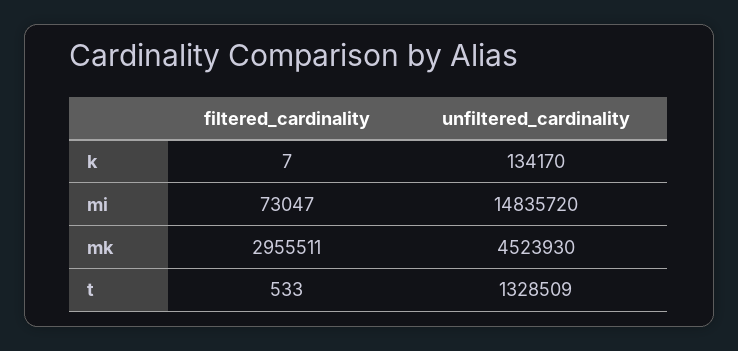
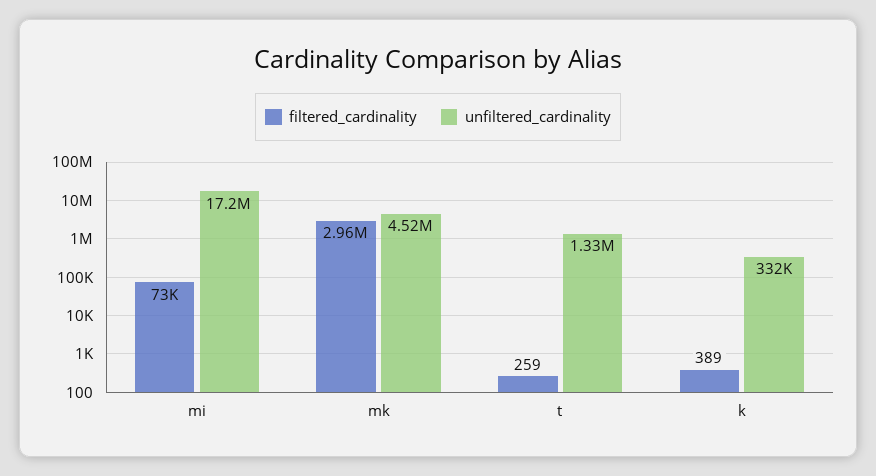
filtered_cardinality, k: 7 -> 389
unfiltered_cardinality, k: 134170 -> 332000
unfiltered_cardinality, mi: 14835720 -> 17200000
filtered_cardinality, t: 533 -> 259

